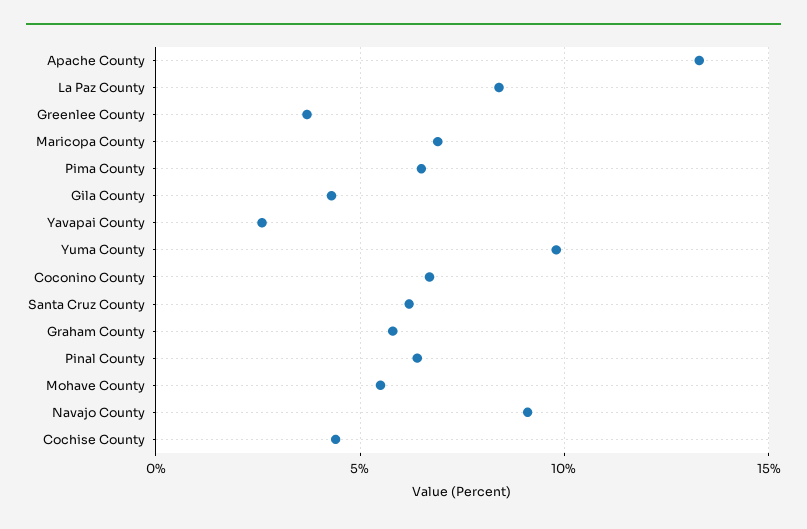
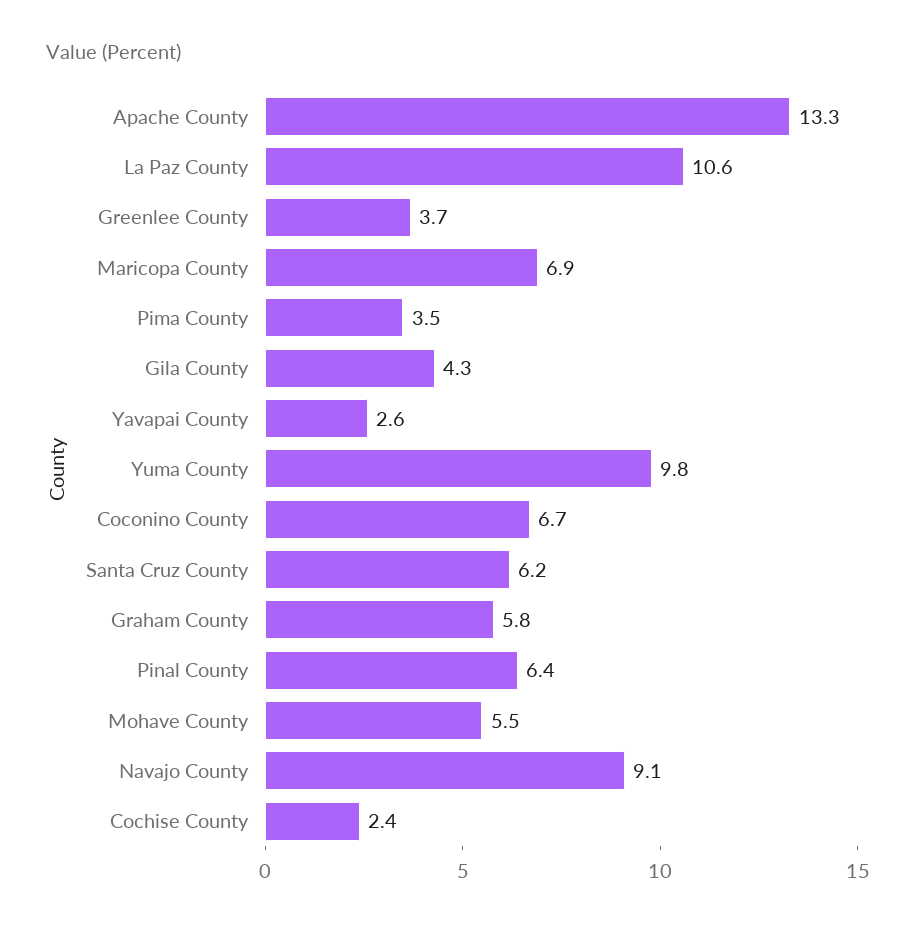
La Paz County: 8.5 -> 10.6
Pima County: 6.5 -> 3.5
Cochise County: 4.5 -> 2.4

